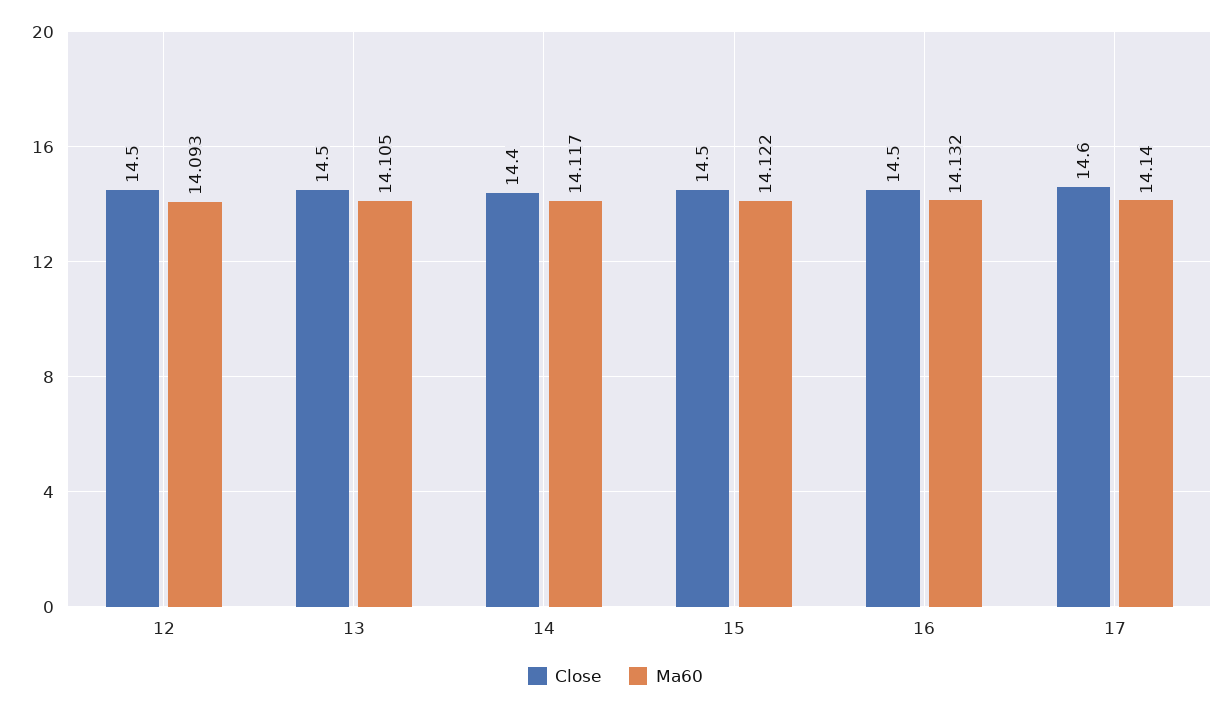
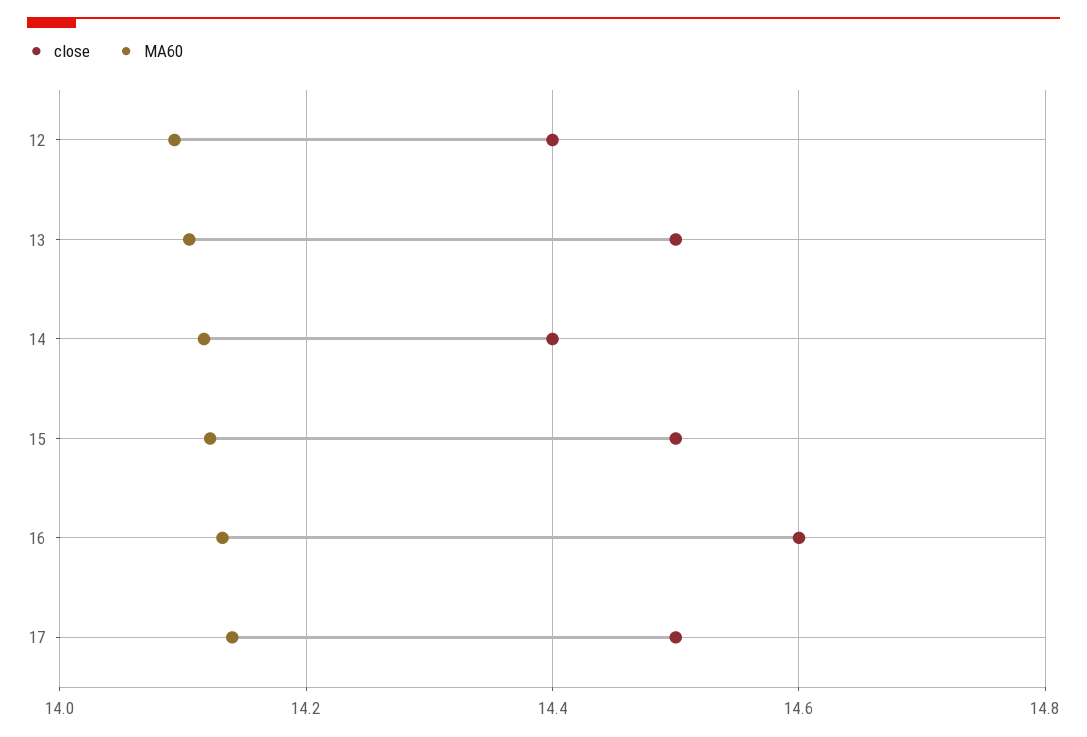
Close, 12: 14.5 -> 14.4
Close, 16: 14.5 -> 14.6
Close, 17: 14.6 -> 14.5

